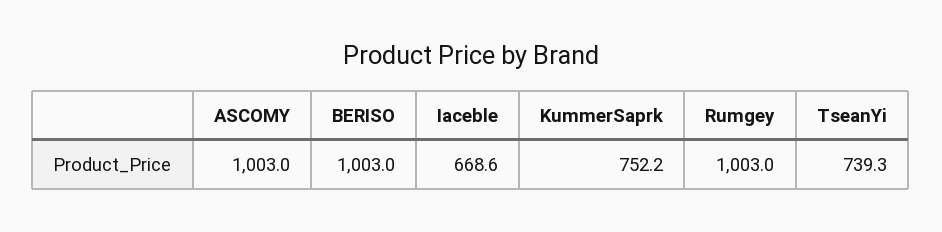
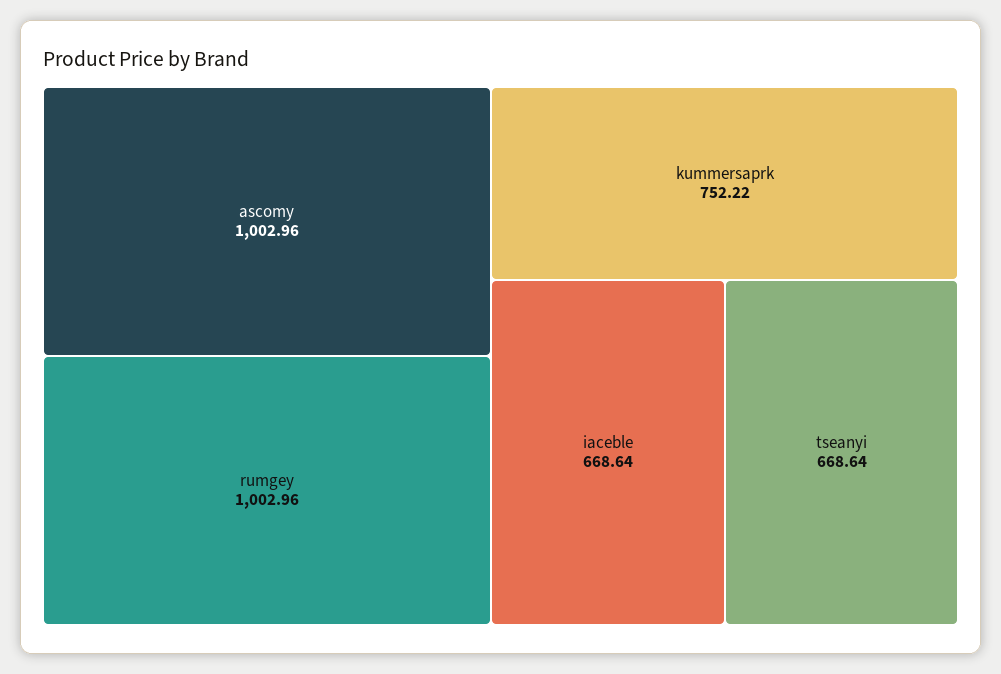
BERISO: 1003 -> none
TseanYi: 739.3 -> 668.64

